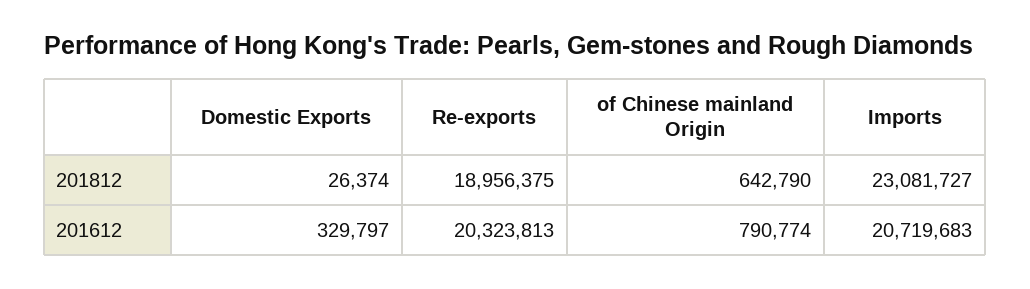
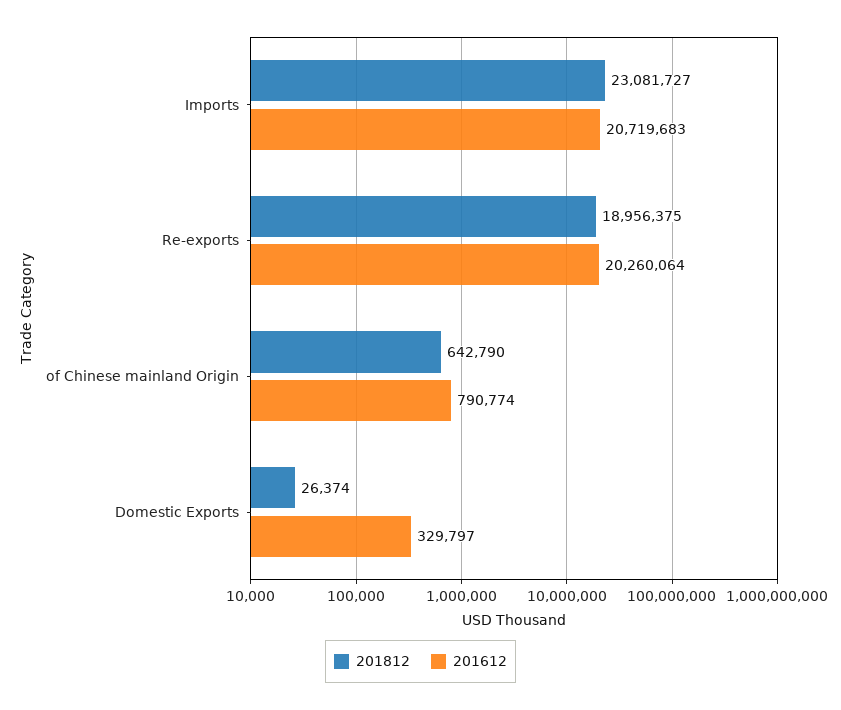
201612, Re-exports: 20323813 -> 20260064

